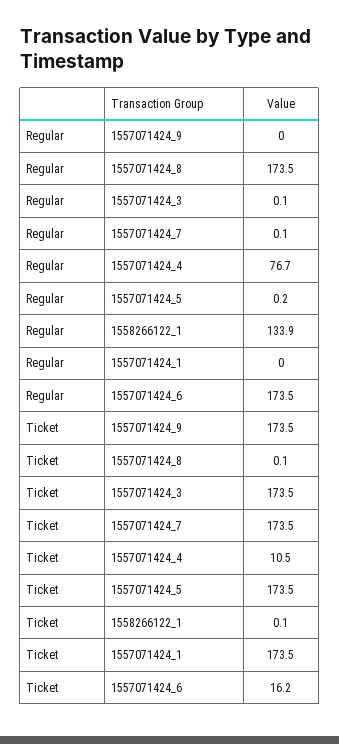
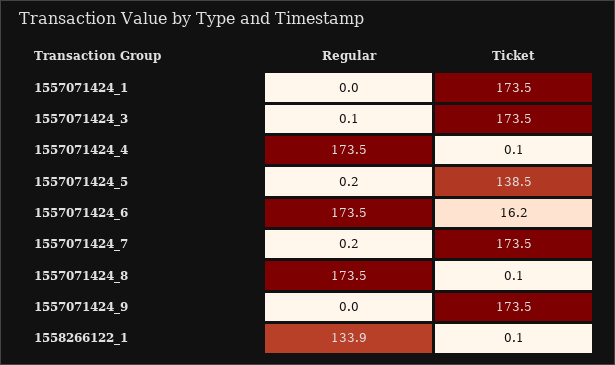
Regular, 1557071424_7: 0.1 -> 0.2
Regular, 1557071424_4: 76.7 -> 173.5
Ticket, 1557071424_4: 10.5 -> 0.1
Ticket, 1557071424_5: 173.5 -> 138.5

